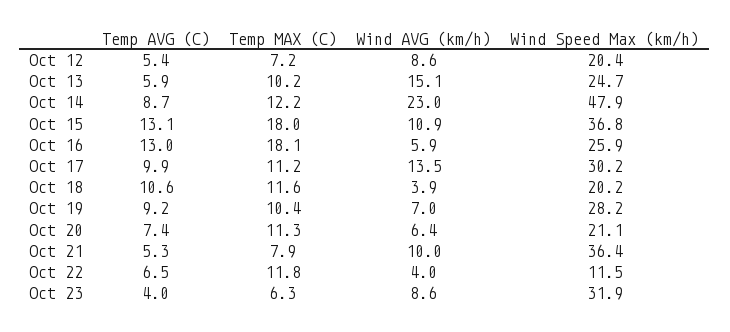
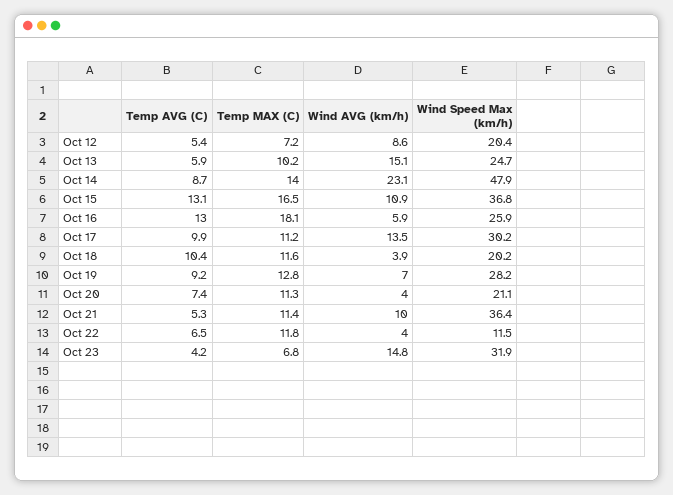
Temp MAX (C), Oct 14: 12.2 -> 14
Wind AVG (km/h), Oct 14: 23 -> 23.1
Temp MAX (C), Oct 15: 18 -> 16.5
Temp AVG (C), Oct 18: 10.6 -> 10.4
Temp MAX (C), Oct 19: 10.4 -> 12.8
Wind AVG (km/h), Oct 20: 6.4 -> 4
Temp MAX (C), Oct 21: 7.9 -> 11.4
Temp AVG (C), Oct 23: 4 -> 4.2
Temp MAX (C), Oct 23: 6.3 -> 6.8
Wind AVG (km/h), Oct 23: 8.6 -> 14.8

